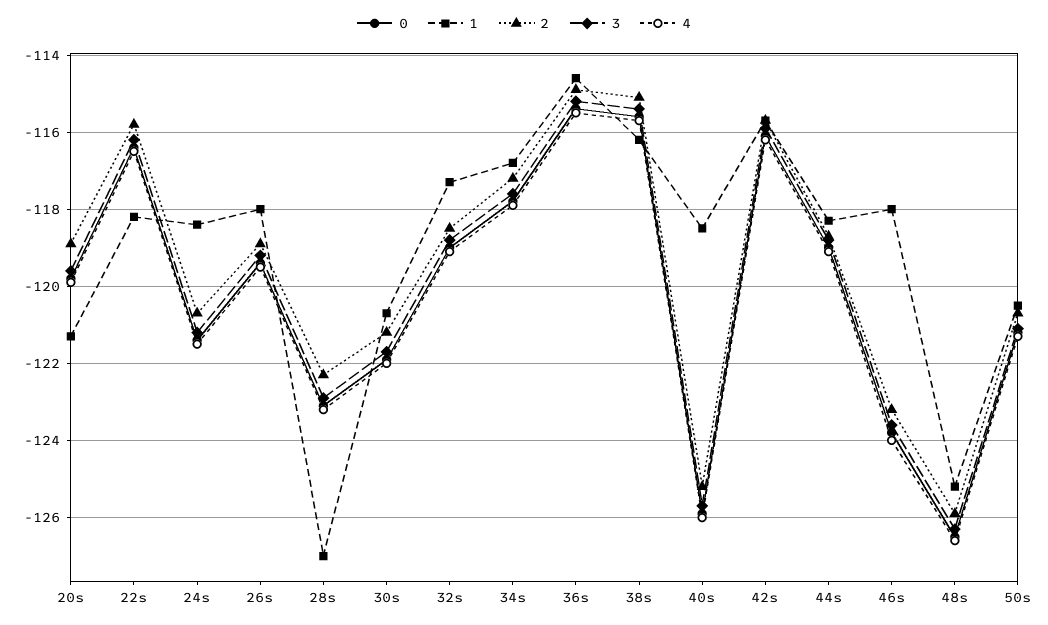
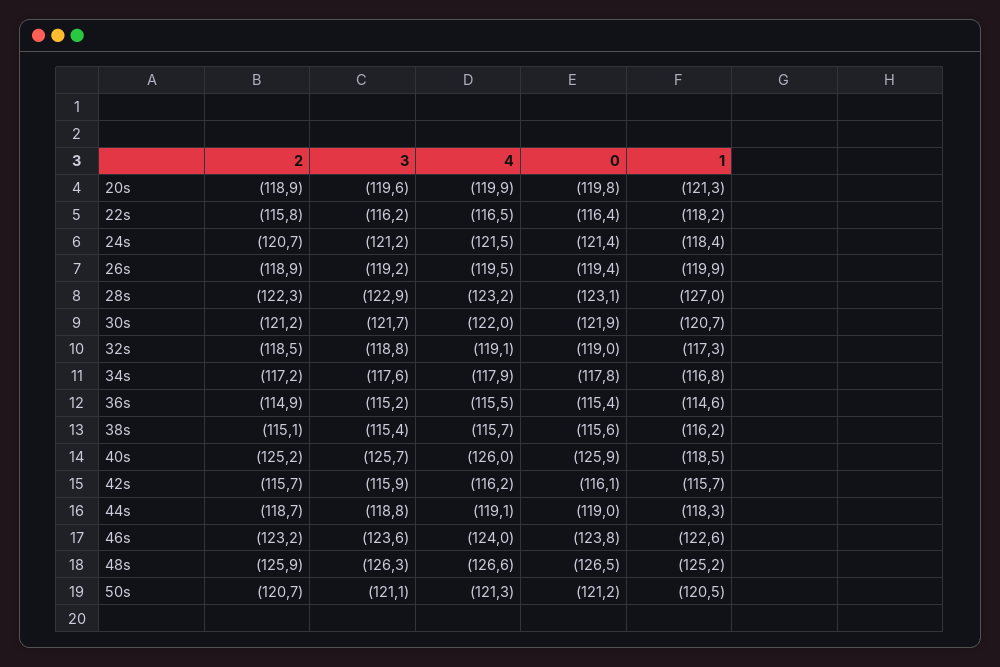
1, 26s: -118 -> -119.9
1, 46s: -118 -> -122.6

